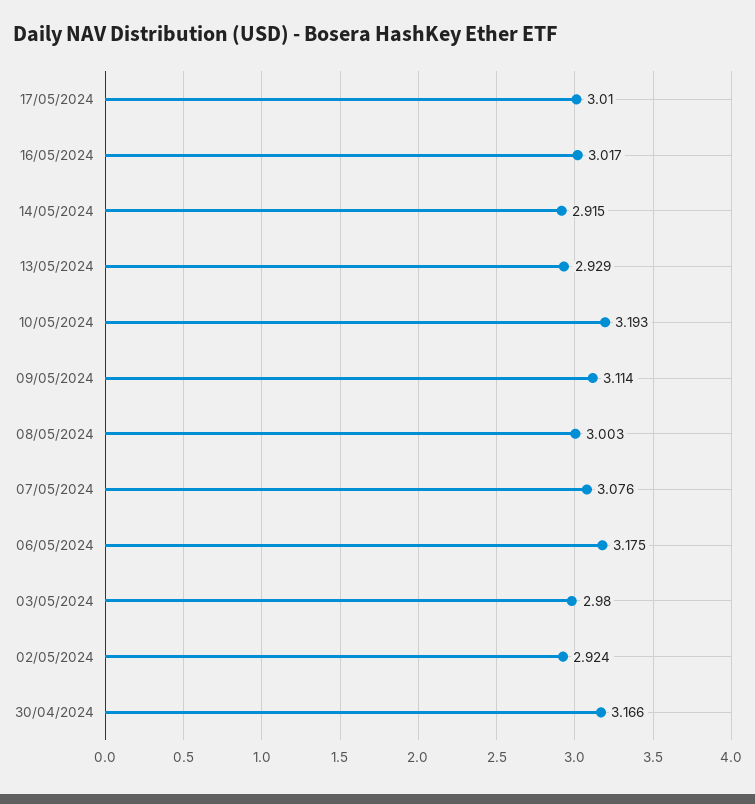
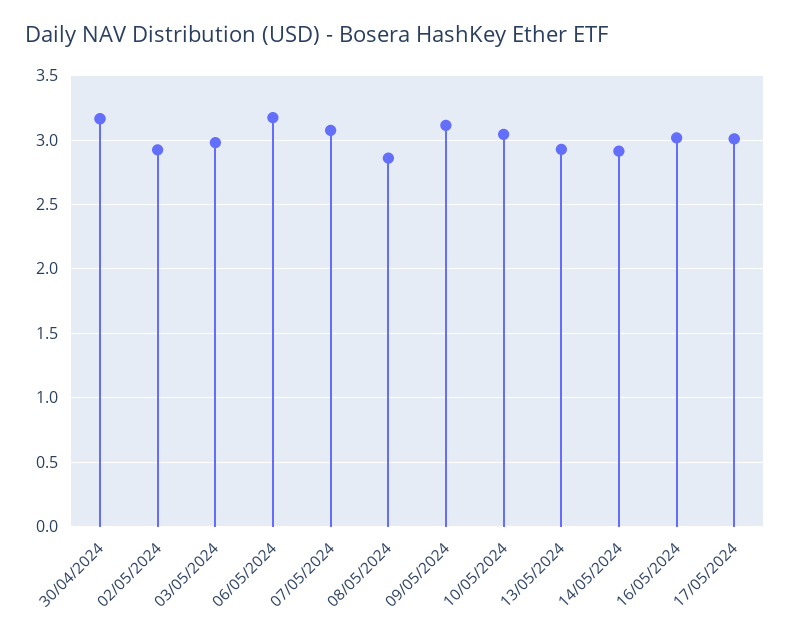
10/05/2024: 3.193 -> 3.05
08/05/2024: 3.003 -> 2.85

